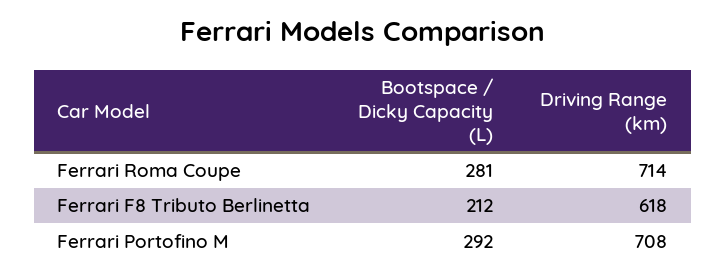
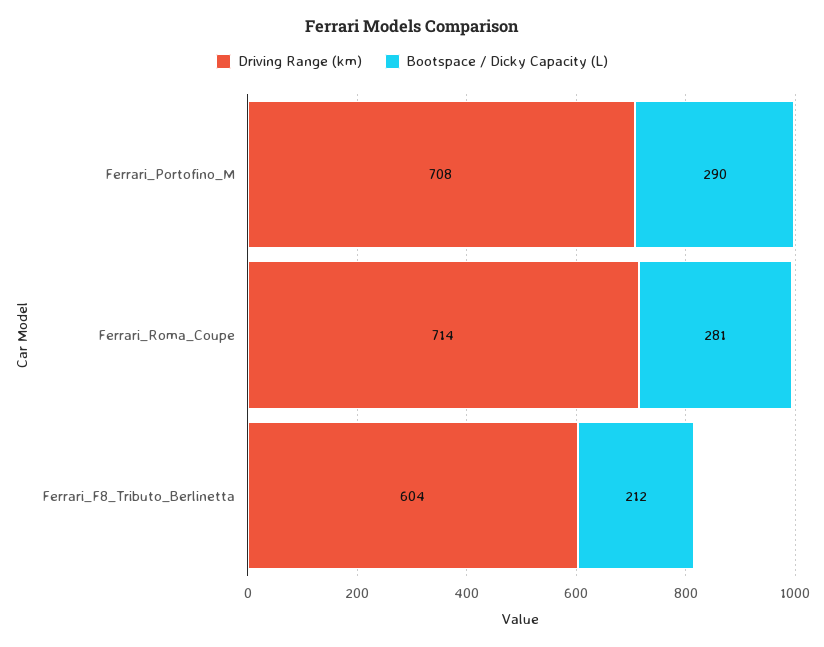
Driving Range (km), Ferrari F8 Tributo Berlinetta: 618 -> 604
Bootspace / Dicky Capacity (L), Ferrari Portofino M: 292 -> 290

